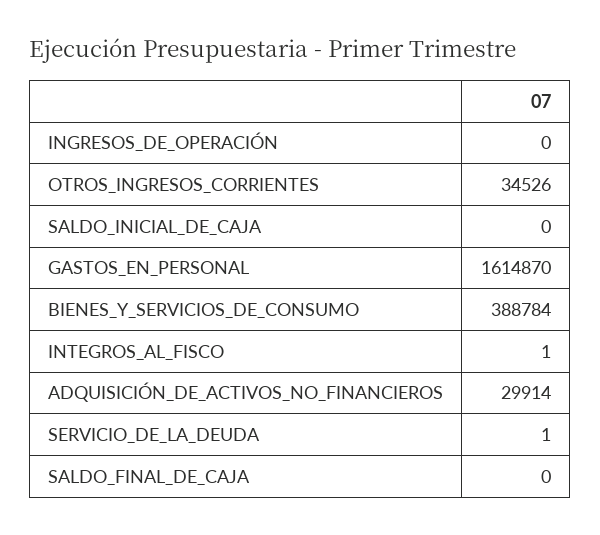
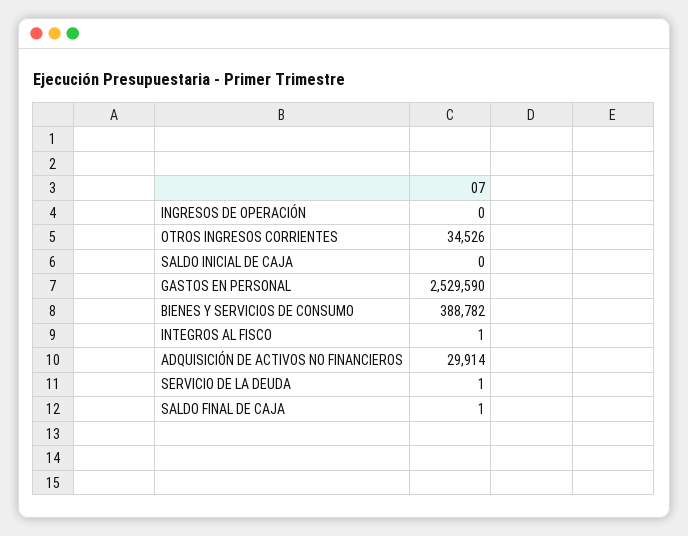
GASTOS_EN_PERSONAL: 1614870 -> 2529590
BIENES_Y_SERVICIOS_DE_CONSUMO: 388784 -> 388782
SALDO_FINAL_DE_CAJA: 0 -> 1

